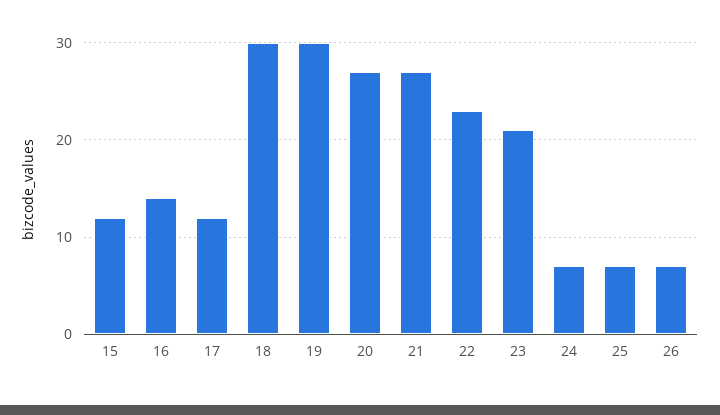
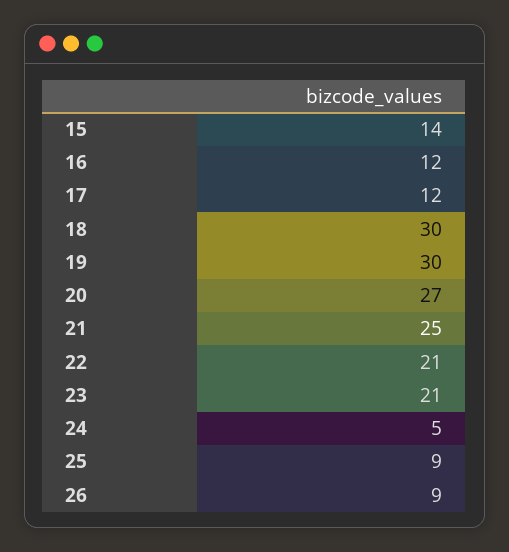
15: 12 -> 14
16: 14 -> 12
21: 27 -> 25
22: 23 -> 21
24: 7 -> 5
25: 7 -> 9
26: 7 -> 9

